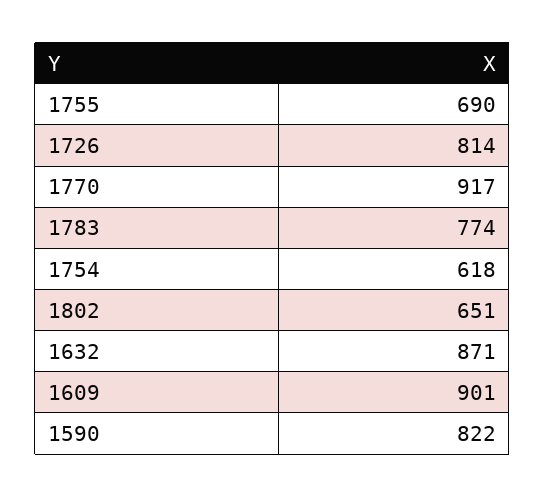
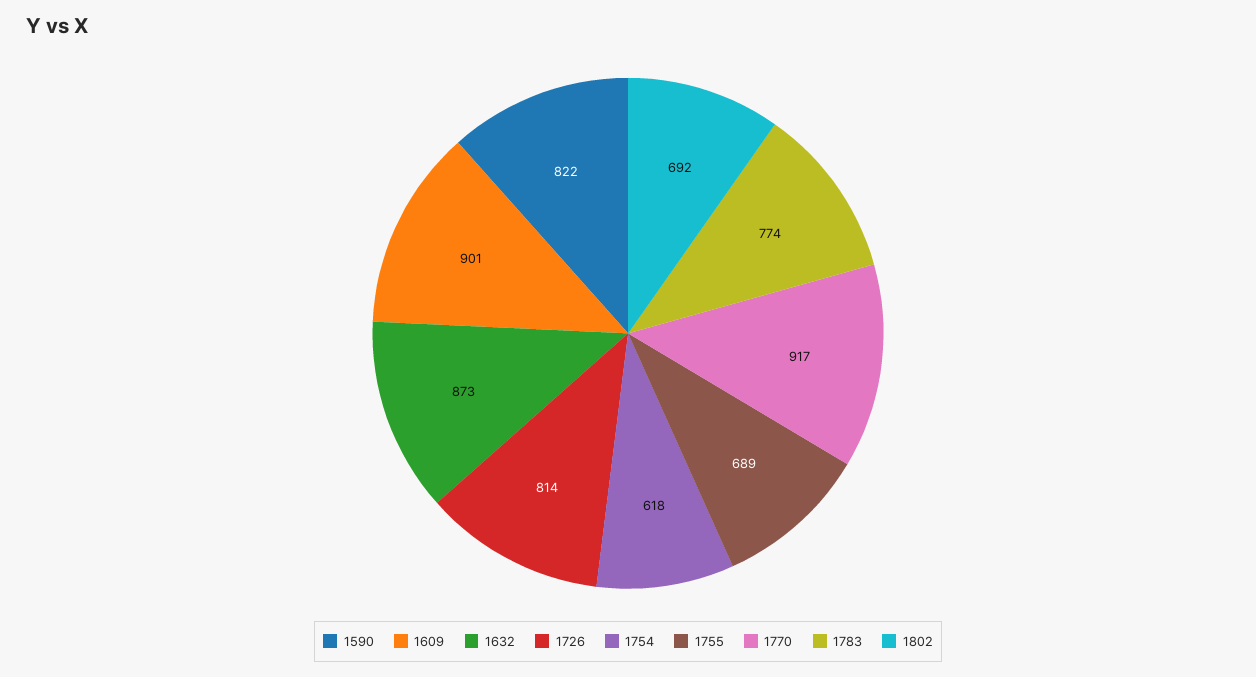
1755: 690 -> 689
1802: 651 -> 692
1632: 871 -> 873

